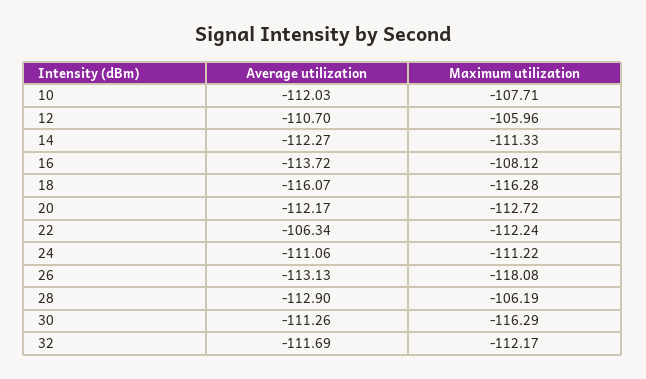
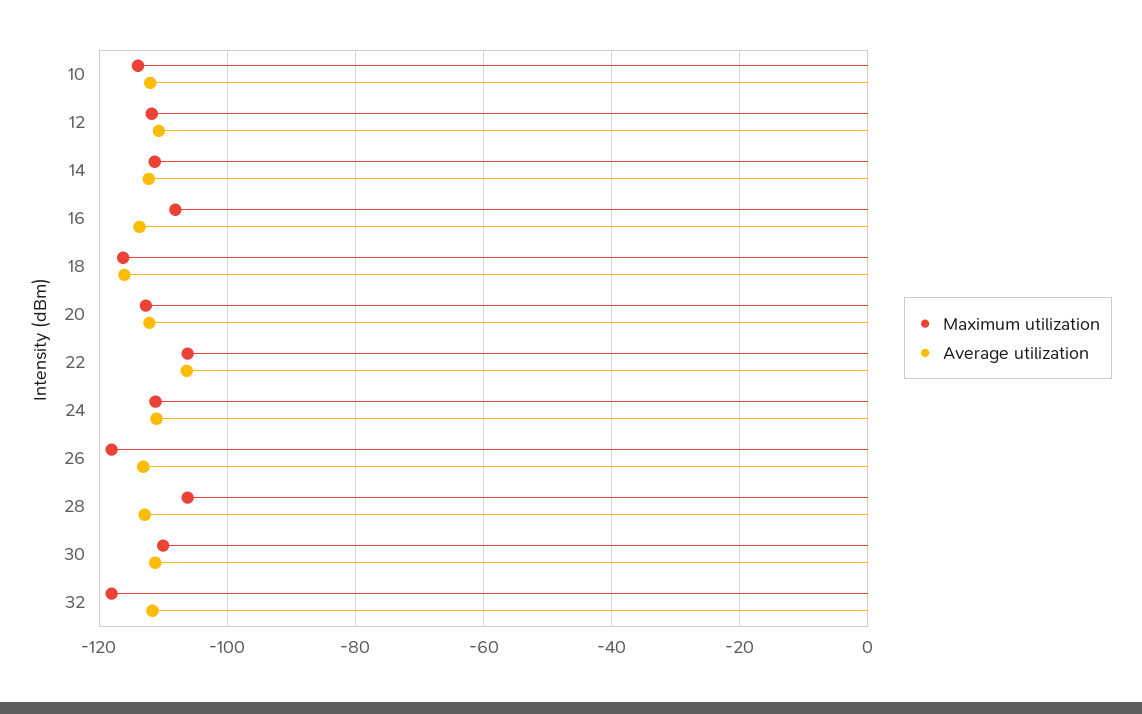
Maximum utilization, 10: -107.71 -> -114
Maximum utilization, 12: -105.96 -> -112
Maximum utilization, 22: -112.24 -> -106
Maximum utilization, 30: -116.29 -> -110
Maximum utilization, 32: -112.17 -> -118

